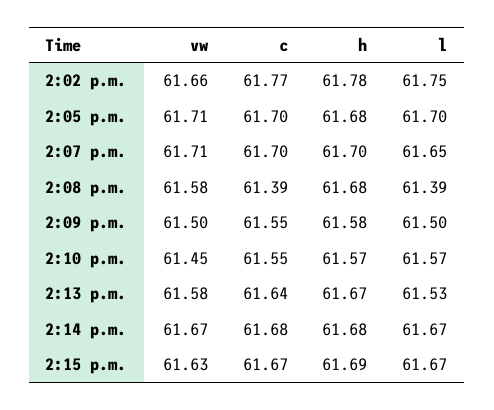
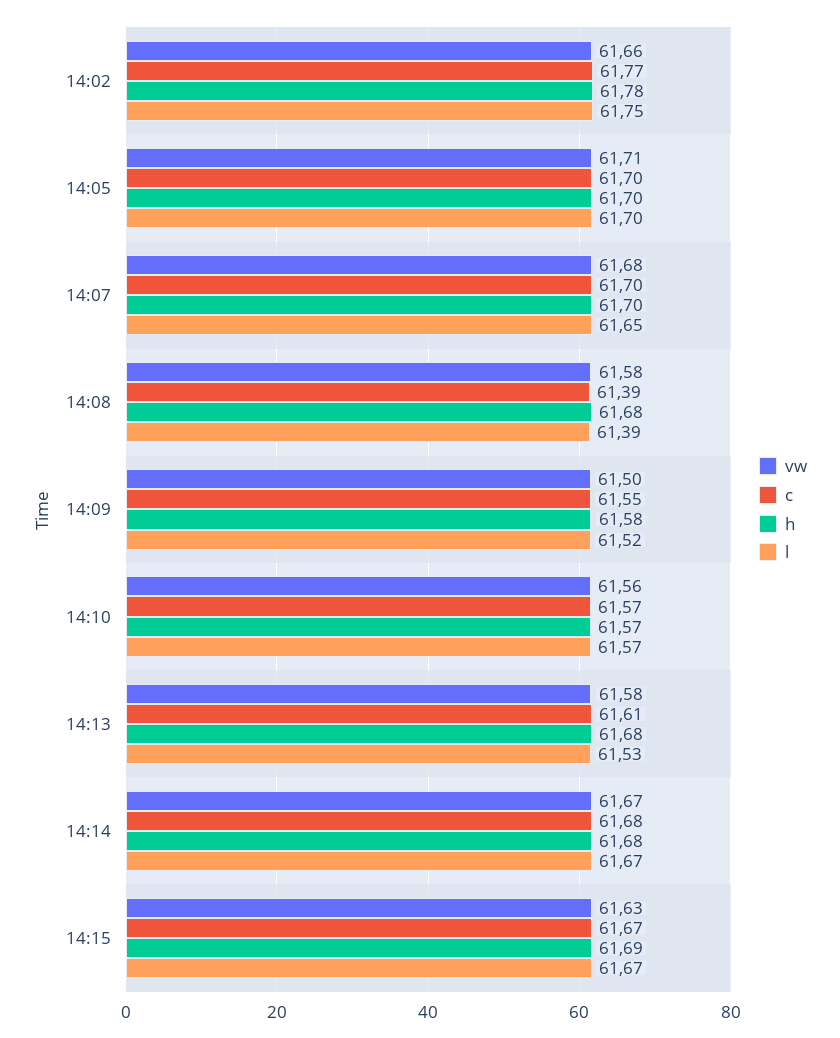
h, 2:05 p.m.: 61.68 -> 61.7
vw, 2:07 p.m.: 61.71 -> 61.68
l, 2:09 p.m.: 61.5 -> 61.52
vw, 2:10 p.m.: 61.45 -> 61.56
c, 2:10 p.m.: 61.55 -> 61.57
c, 2:13 p.m.: 61.64 -> 61.61
h, 2:13 p.m.: 61.67 -> 61.68

